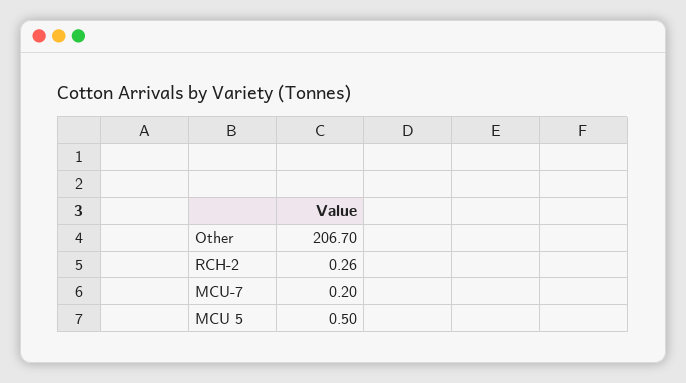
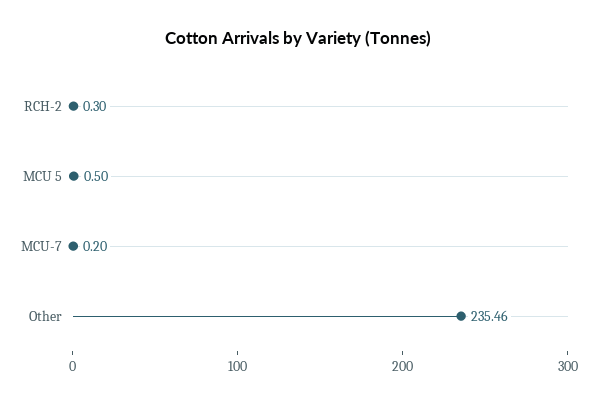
Other: 206.7 -> 235.46
RCH-2: 0.26 -> 0.3

